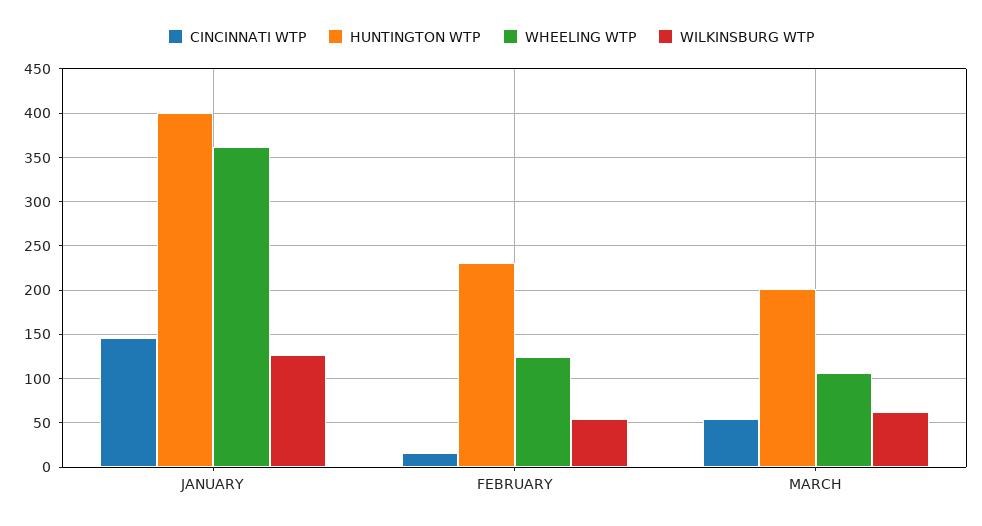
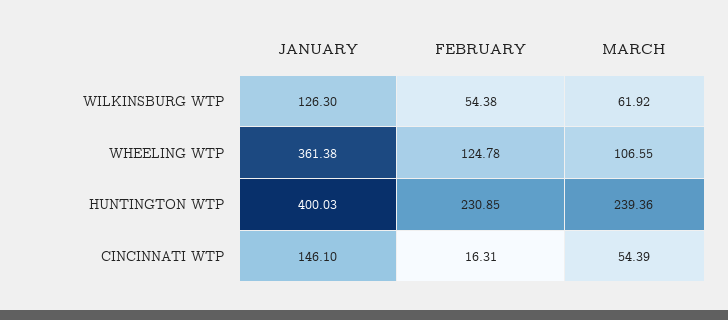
HUNTINGTON WTP, MARCH: 200 -> 239.36

